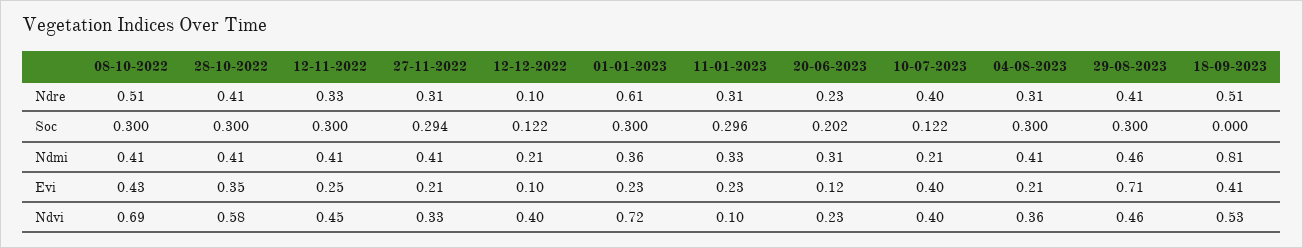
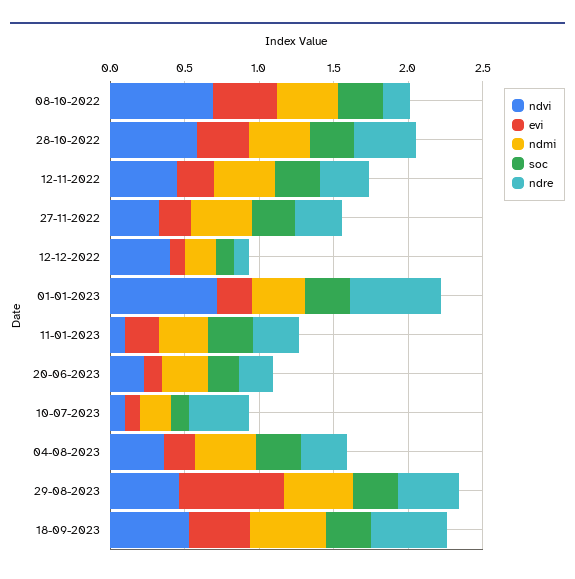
Ndre, 08-10-2022: 0.51 -> 0.2
Soc, 18-09-2023: 0 -> 0.3
Ndmi, 18-09-2023: 0.81 -> 0.5
Evi, 10-07-2023: 0.4 -> 0.1
Ndvi, 10-07-2023: 0.4 -> 0.1

